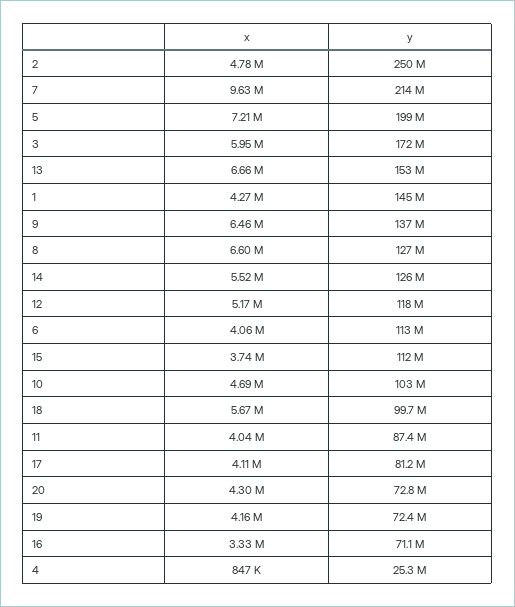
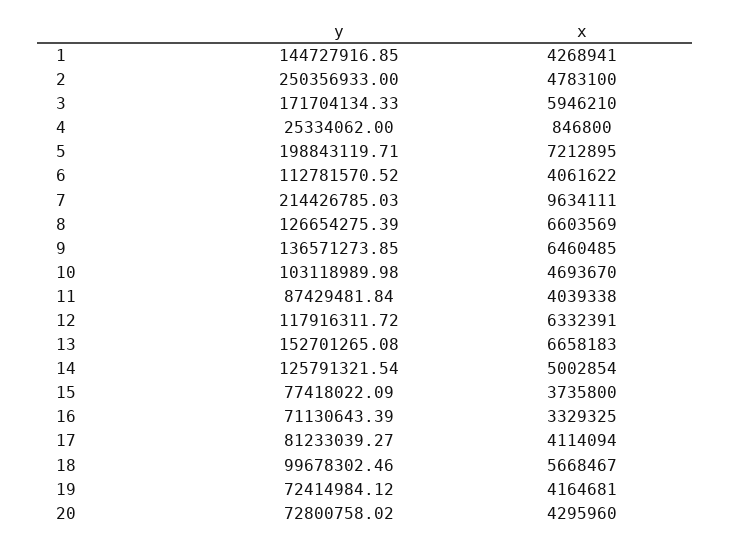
x, 14: 5520000 -> 5002854
x, 12: 5170000 -> 6332391
y, 15: 112000000 -> 77418022.09

